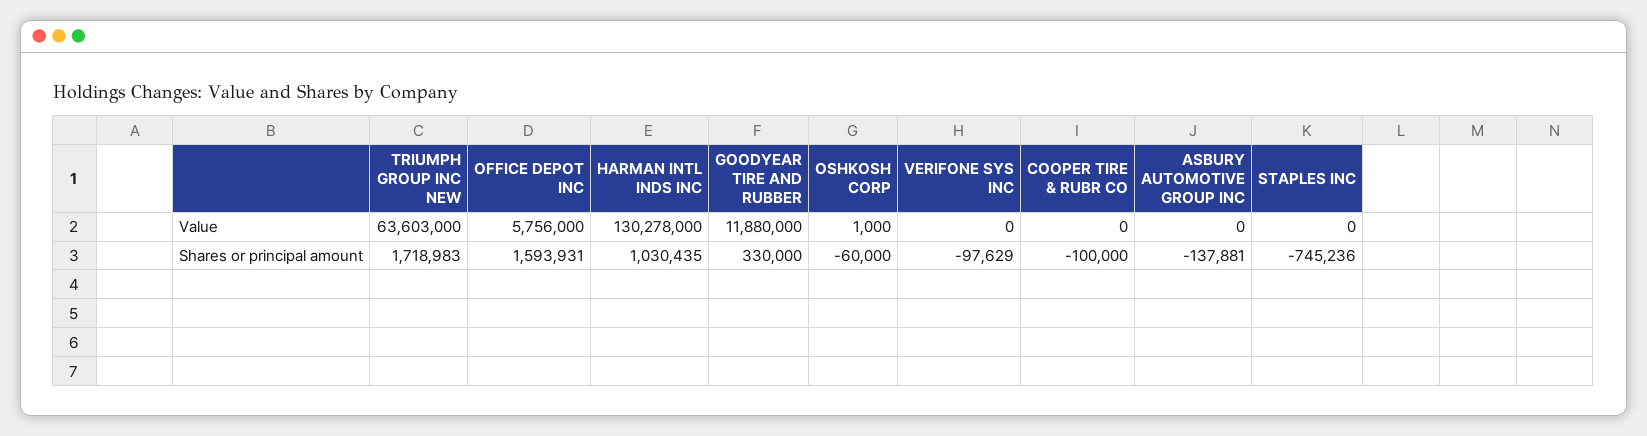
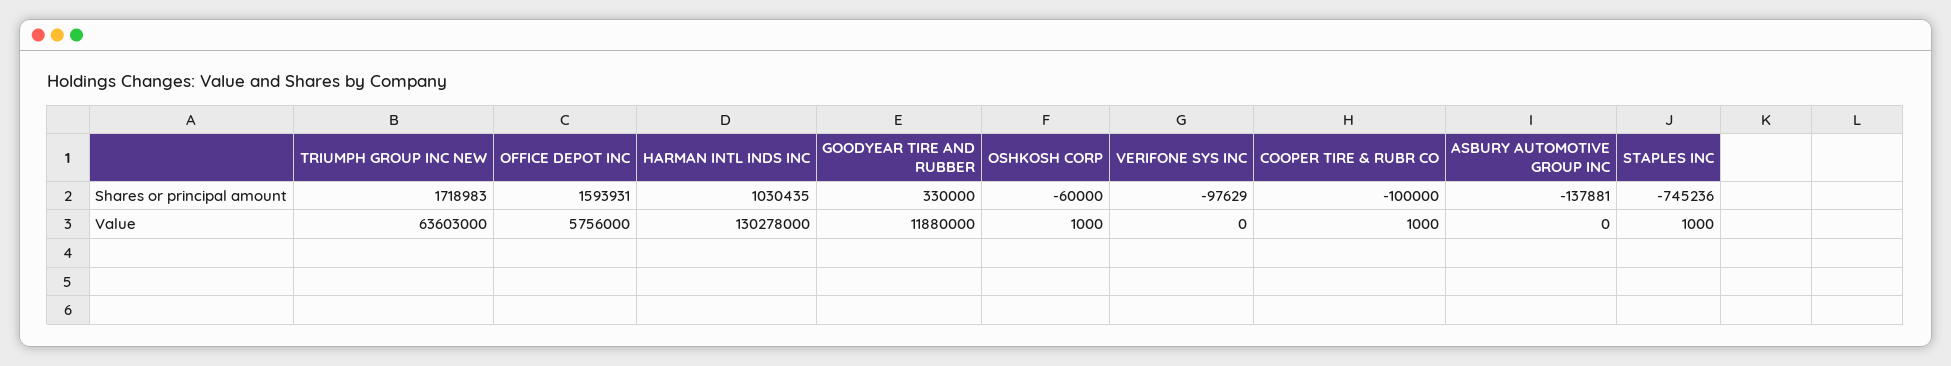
COOPER TIRE & RUBR CO, Value: 0 -> 1000
STAPLES INC, Value: 0 -> 1000

